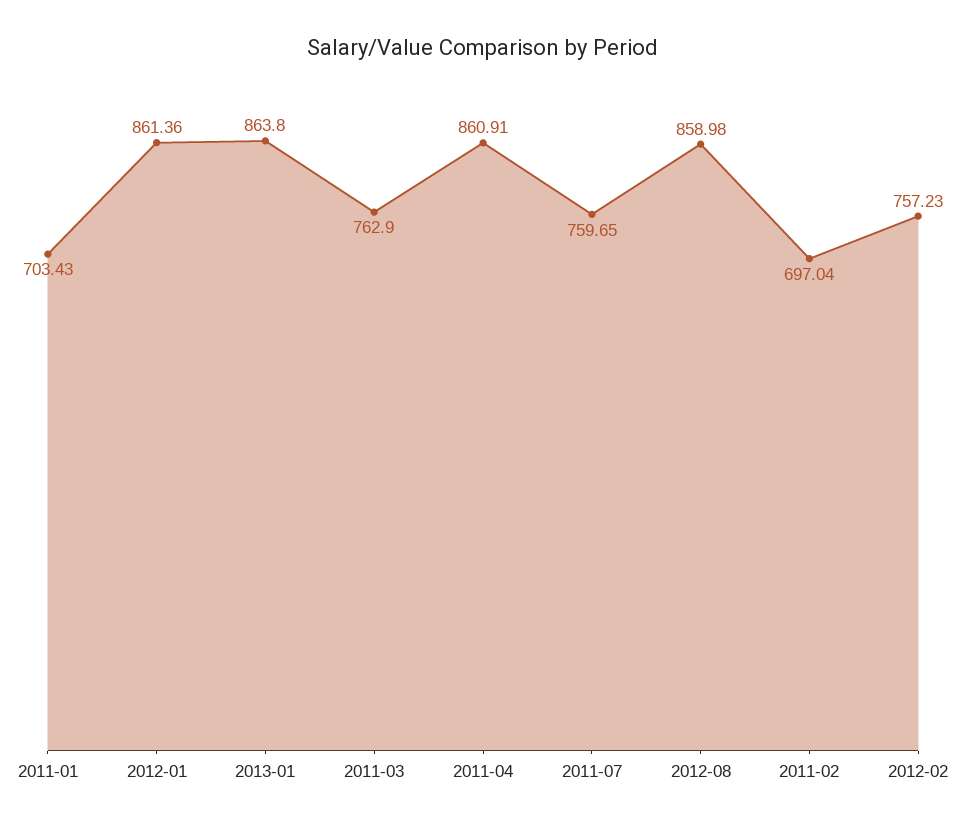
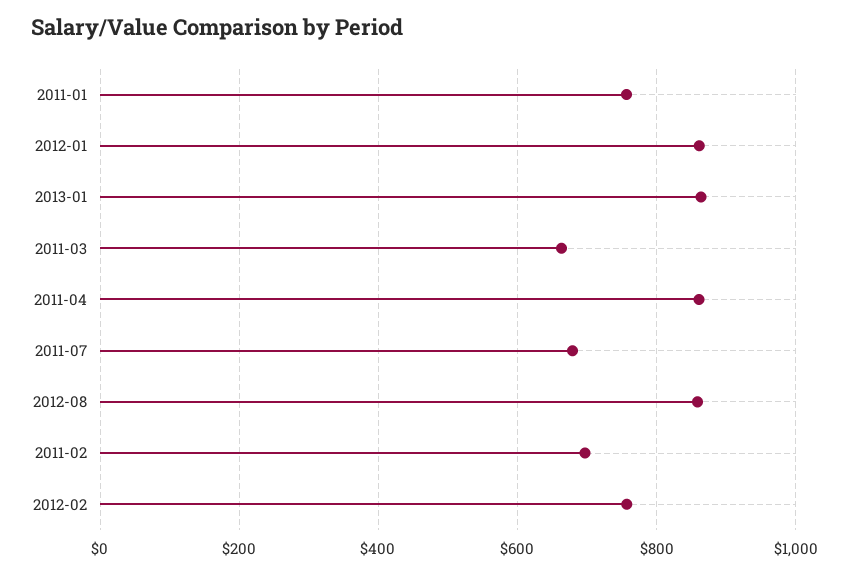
2011-01: 703.43 -> 760
2011-03: 762.9 -> 660
2011-07: 759.65 -> 680

